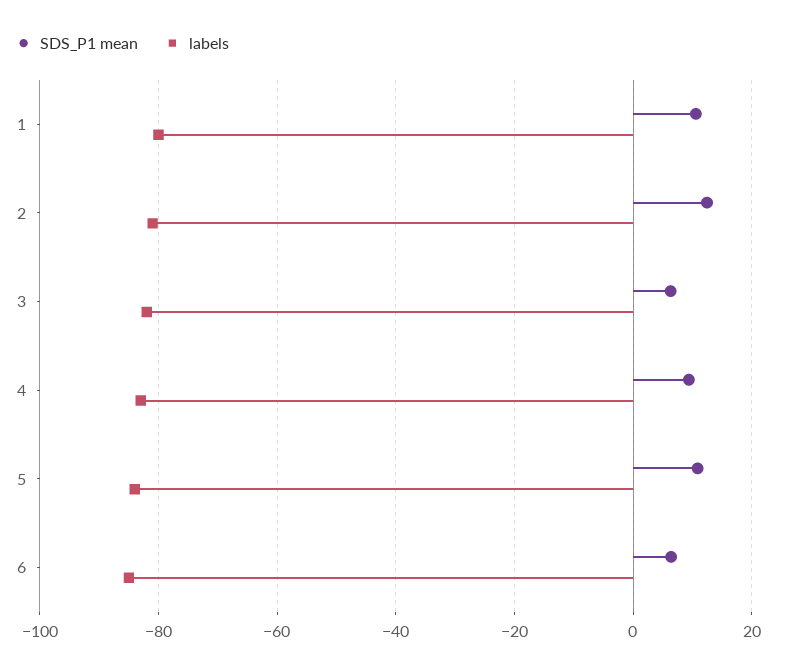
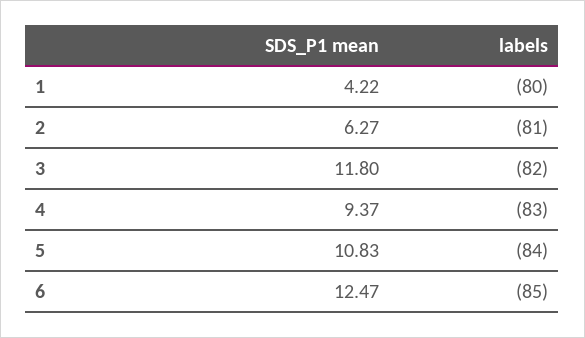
SDS_P1 mean, 1: 10 -> 4.22
SDS_P1 mean, 2: 12 -> 6.27
SDS_P1 mean, 3: 6 -> 11.8
SDS_P1 mean, 6: 6 -> 12.47

